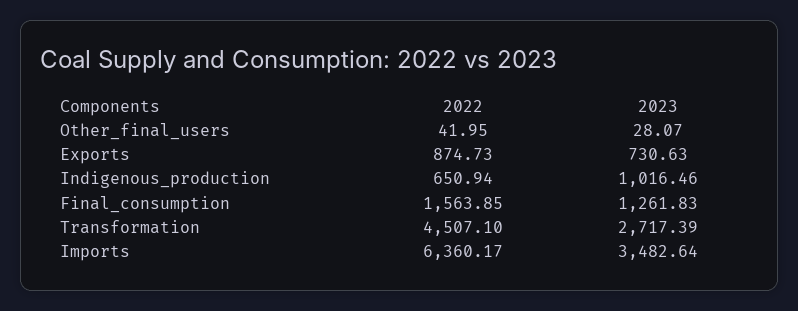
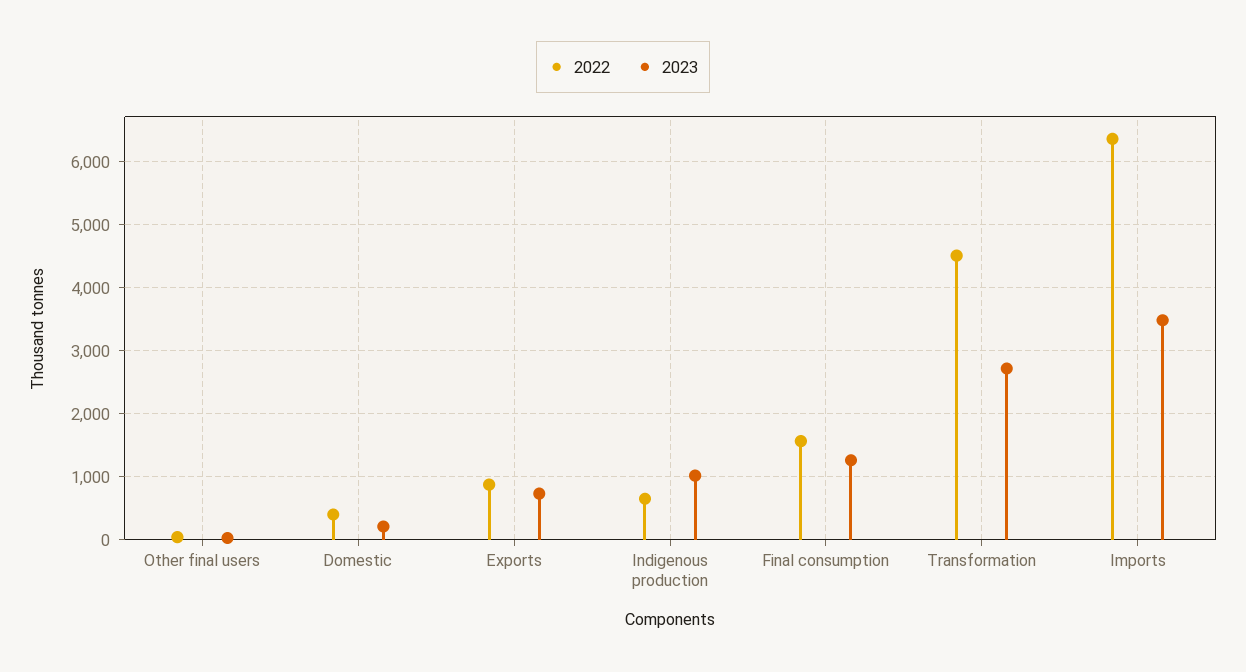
2022, Domestic: none -> 400
2023, Domestic: none -> 200

